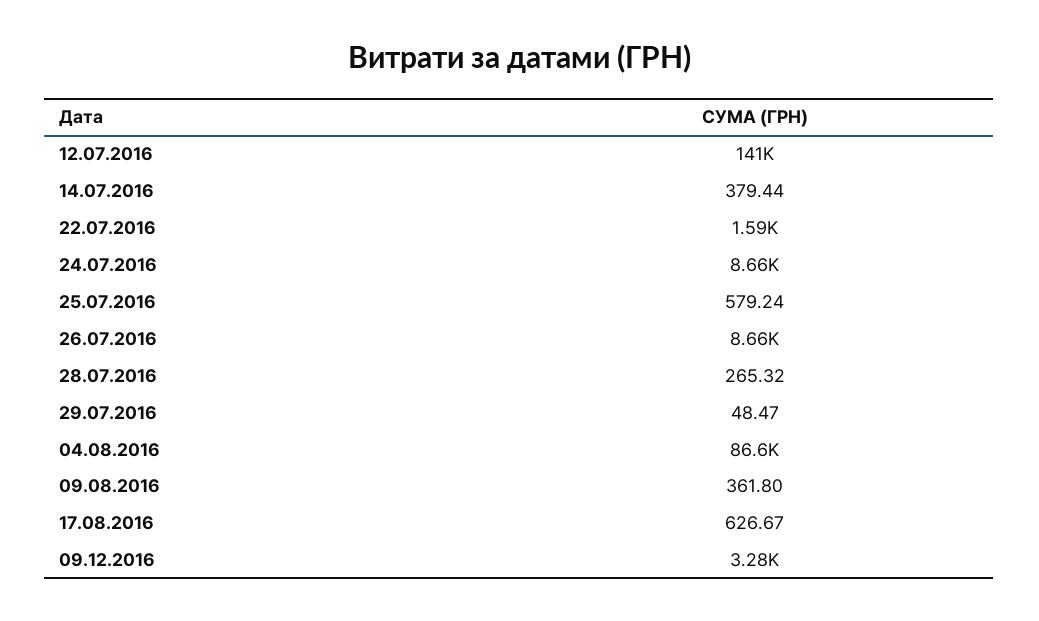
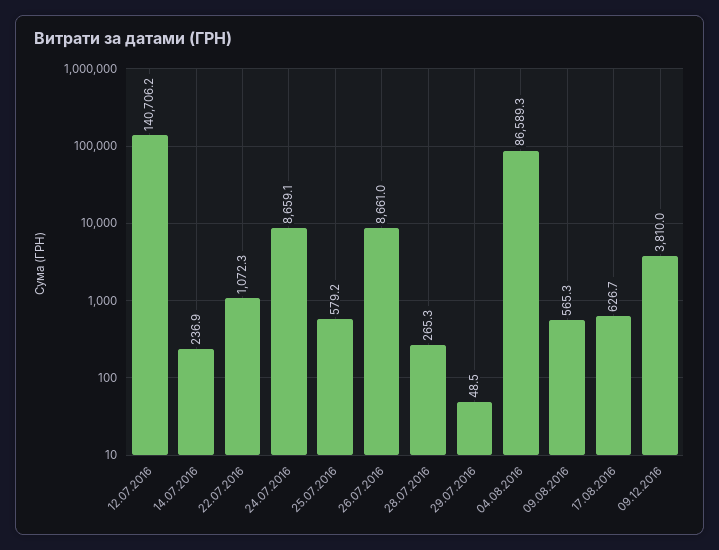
14.07.2016: 379.44 -> 236.9
22.07.2016: 1590 -> 1072.3
09.08.2016: 361.8 -> 565.3
09.12.2016: 3280 -> 3810

